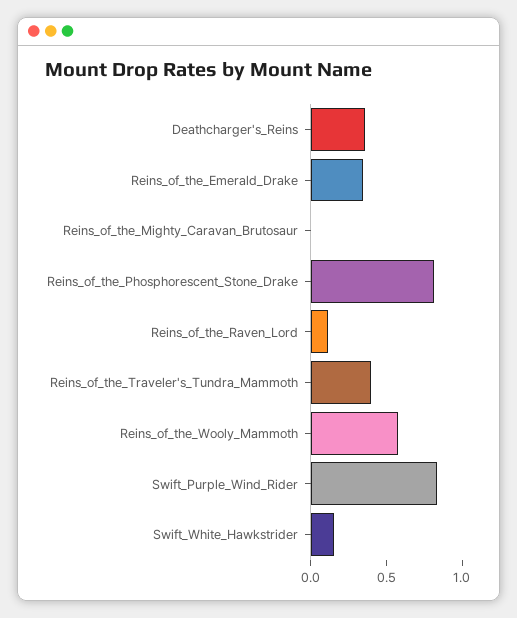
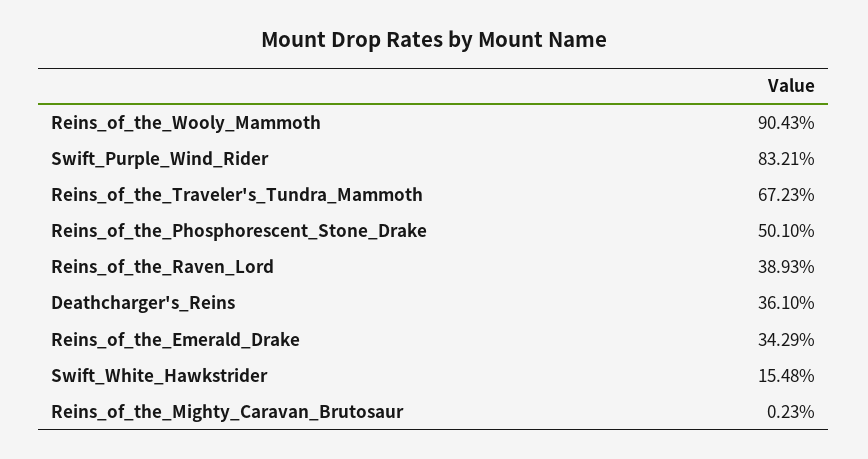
Reins_of_the_Phosphorescent_Stone_Drake: 0.8 -> 0.501
Reins_of_the_Raven_Lord: 0.1 -> 0.3893
Reins_of_the_Traveler's_Tundra_Mammoth: 0.4 -> 0.6723
Reins_of_the_Wooly_Mammoth: 0.6 -> 0.9043

